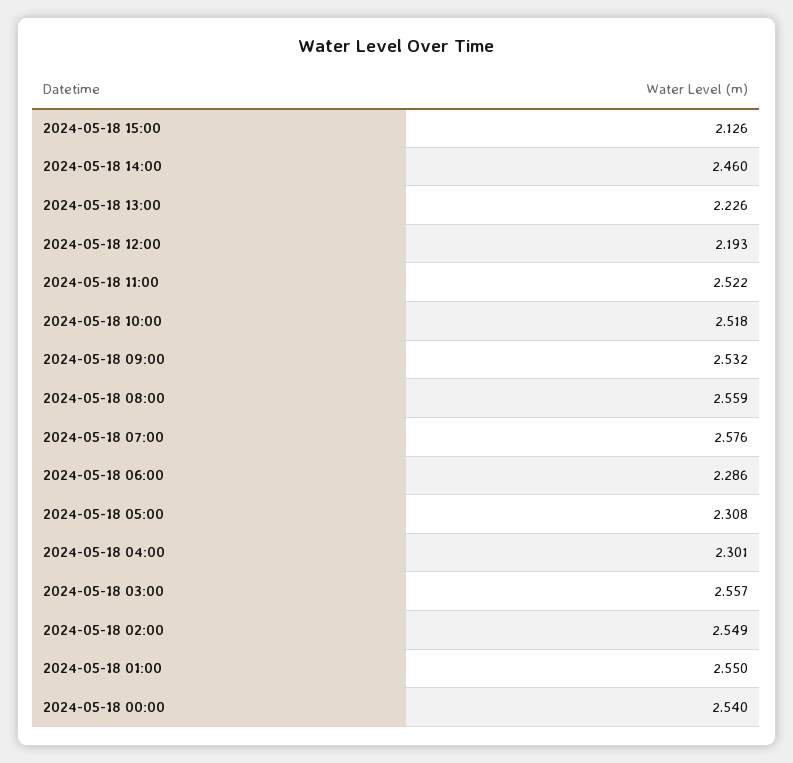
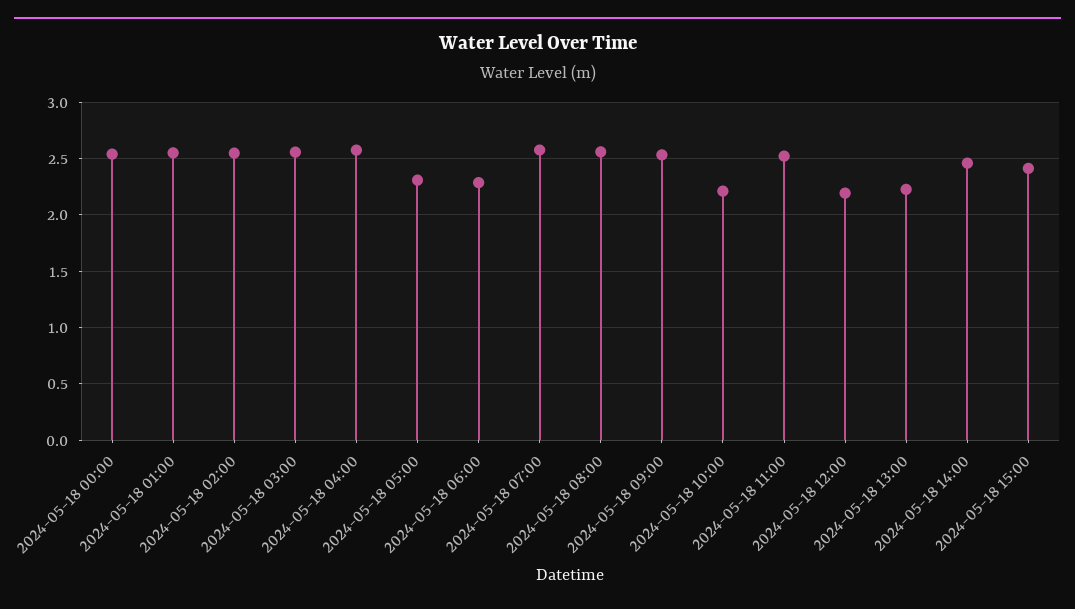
2024-05-18 15:00: 2.126 -> 2.4
2024-05-18 10:00: 2.518 -> 2.2
2024-05-18 04:00: 2.301 -> 2.6

